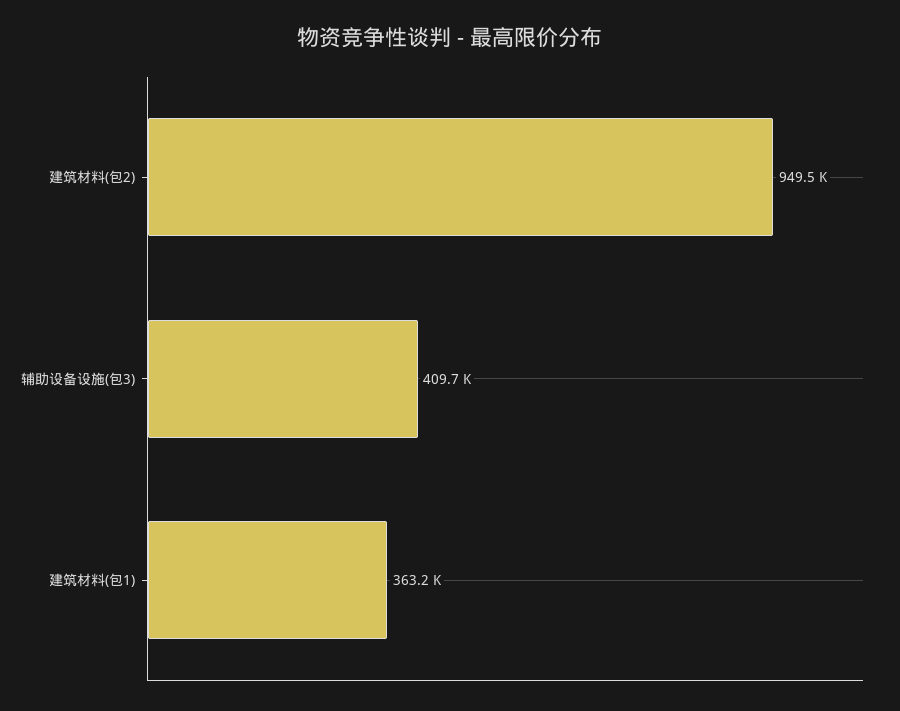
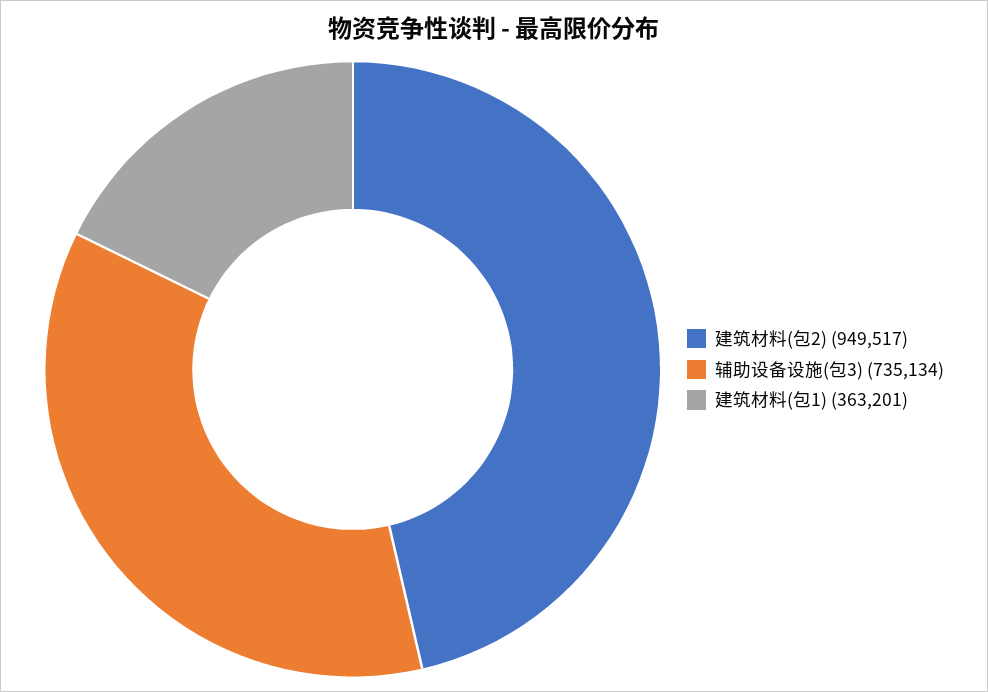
辅助设备设施(包3): 409700 -> 735134

